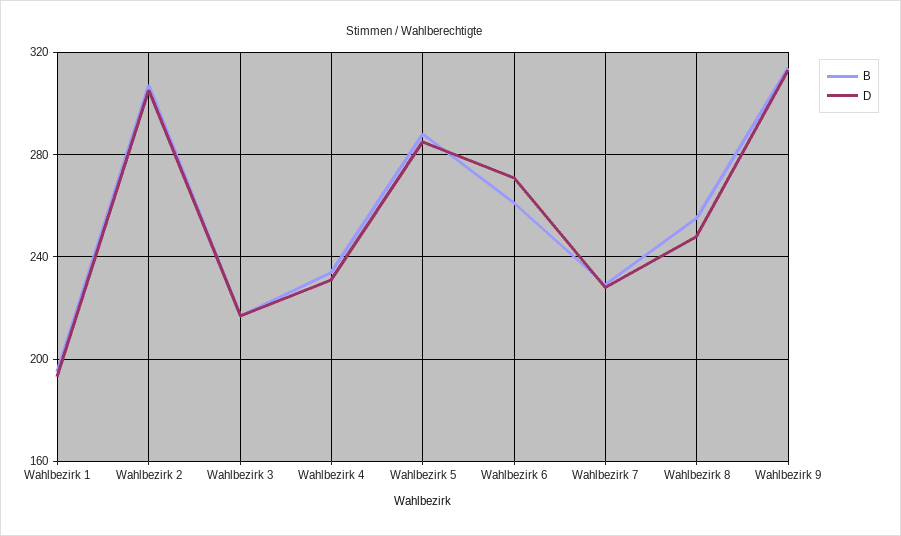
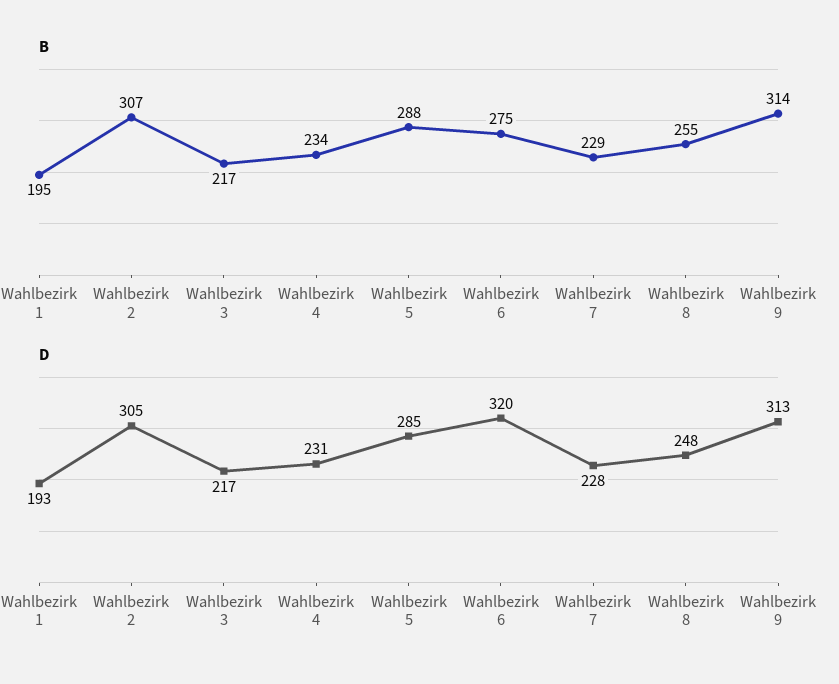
B, Wahlbezirk 6: 260 -> 275
D, Wahlbezirk 6: 270 -> 320

